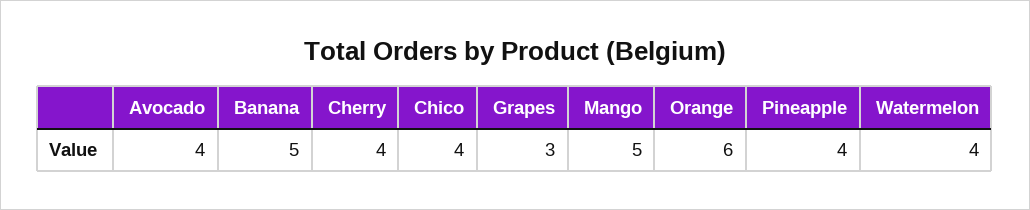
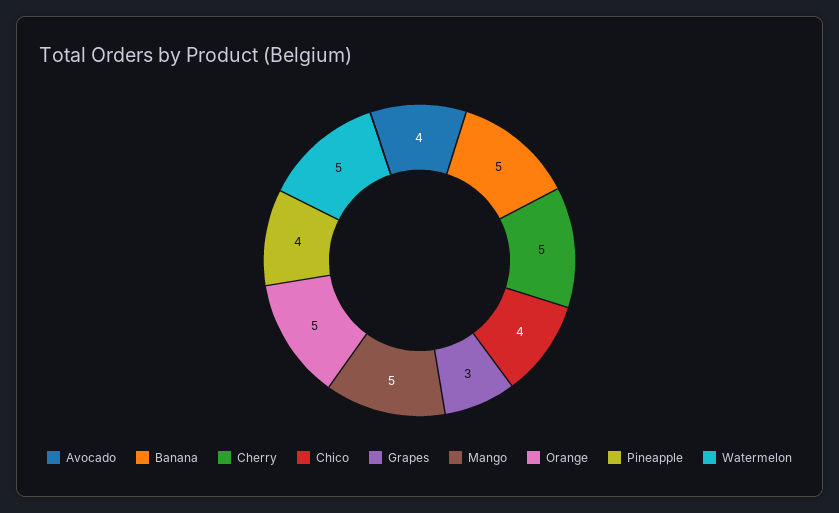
Cherry: 4 -> 5
Orange: 6 -> 5
Watermelon: 4 -> 5

